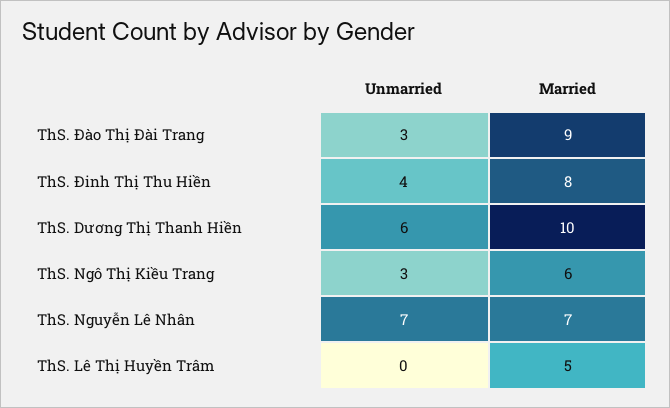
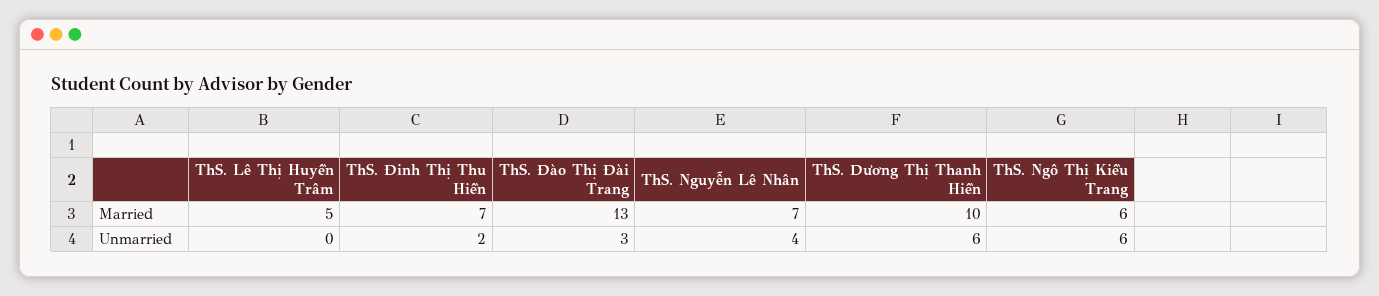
Married, ThS. Đào Thị Đài Trang: 9 -> 13
Unmarried, ThS. Đinh Thị Thu Hiền: 4 -> 2
Married, ThS. Đinh Thị Thu Hiền: 8 -> 7
Unmarried, ThS. Ngô Thị Kiều Trang: 3 -> 6
Unmarried, ThS. Nguyễn Lê Nhân: 7 -> 4

